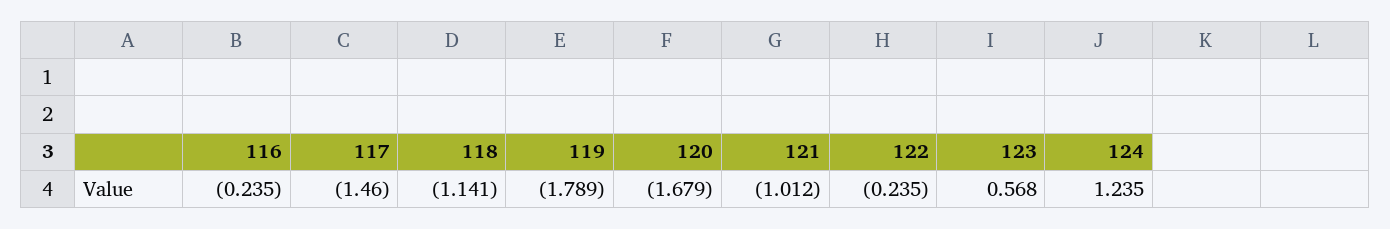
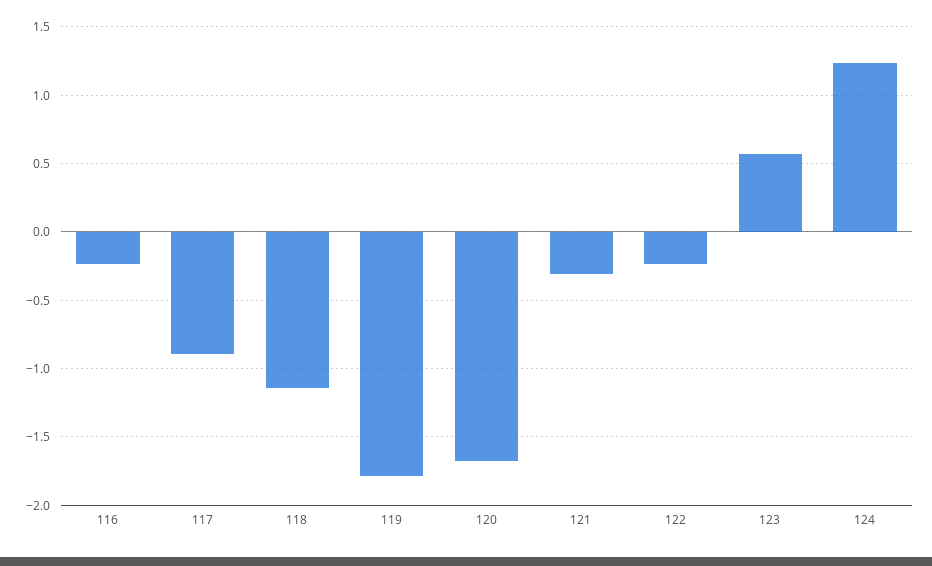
117: -1.46 -> -0.9
121: -1.012 -> -0.3

